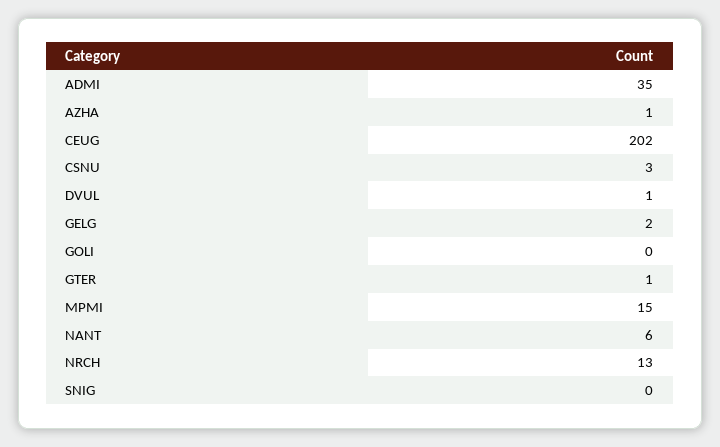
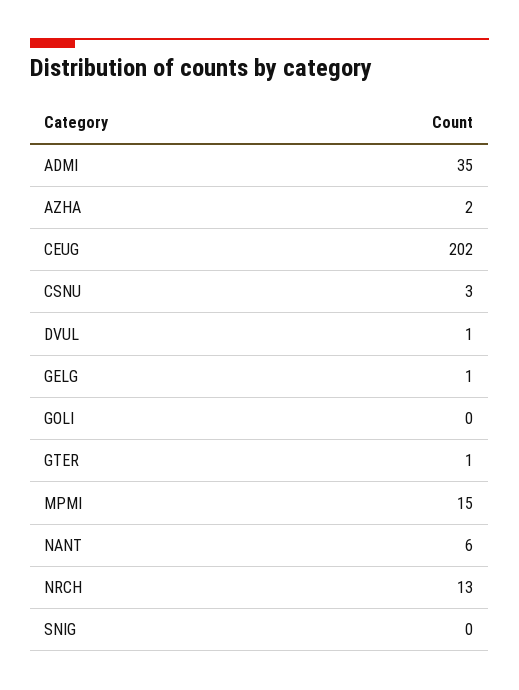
AZHA: 1 -> 2
GELG: 2 -> 1

